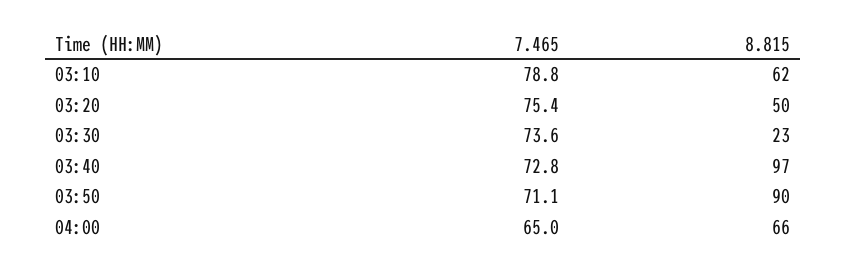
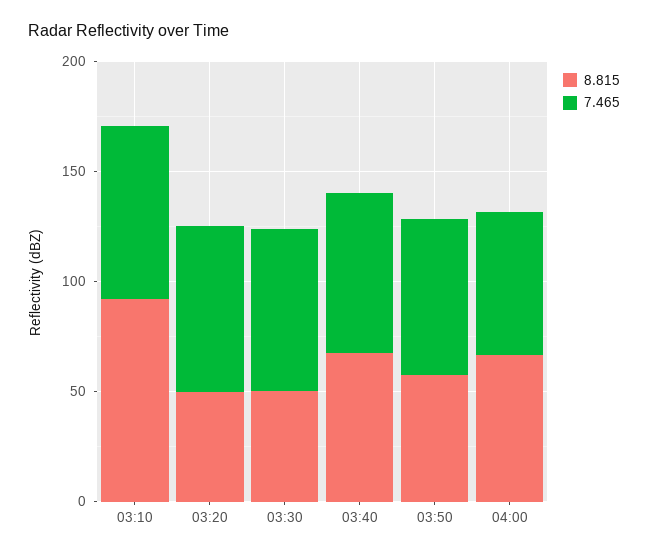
8.815, 03:10: 62 -> 90
8.815, 03:30: 23 -> 50
8.815, 03:40: 97 -> 70
8.815, 03:50: 90 -> 60

